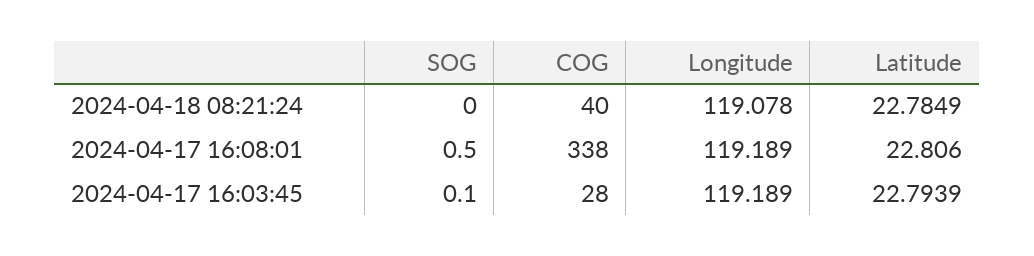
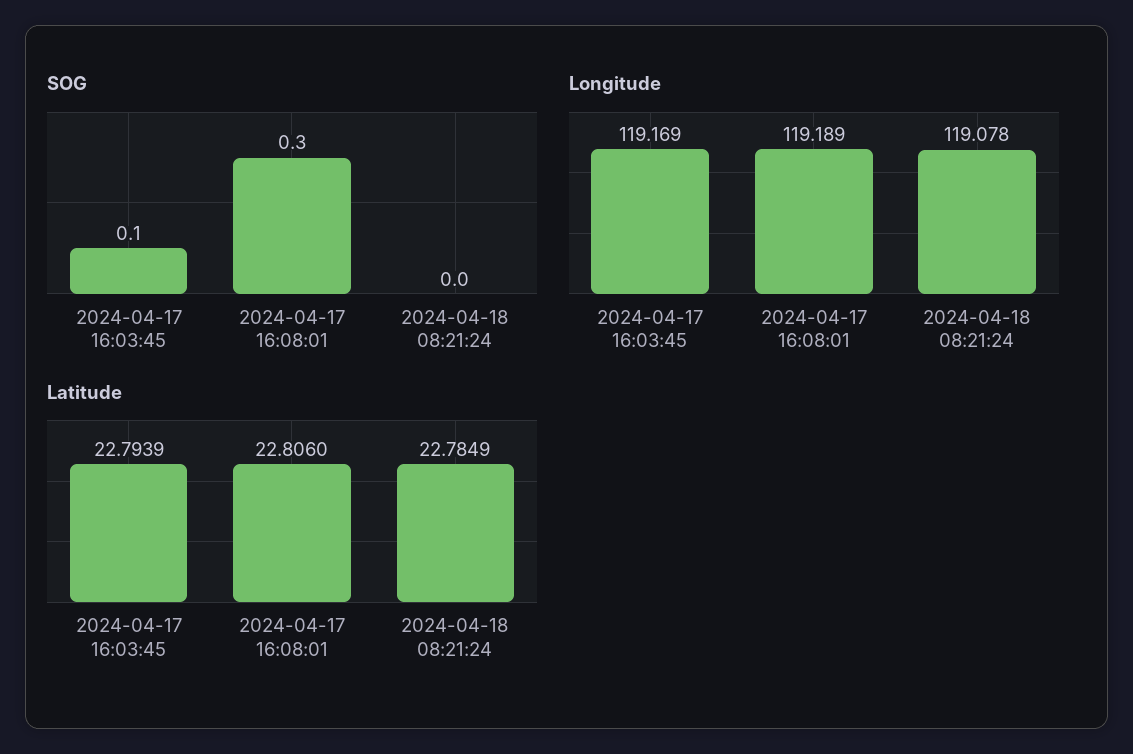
COG, 2024-04-18 08:21:24: 40 -> none
SOG, 2024-04-17 16:08:01: 0.5 -> 0.3
COG, 2024-04-17 16:08:01: 338 -> none
COG, 2024-04-17 16:03:45: 28 -> none
Longitude, 2024-04-17 16:03:45: 119.189 -> 119.169

